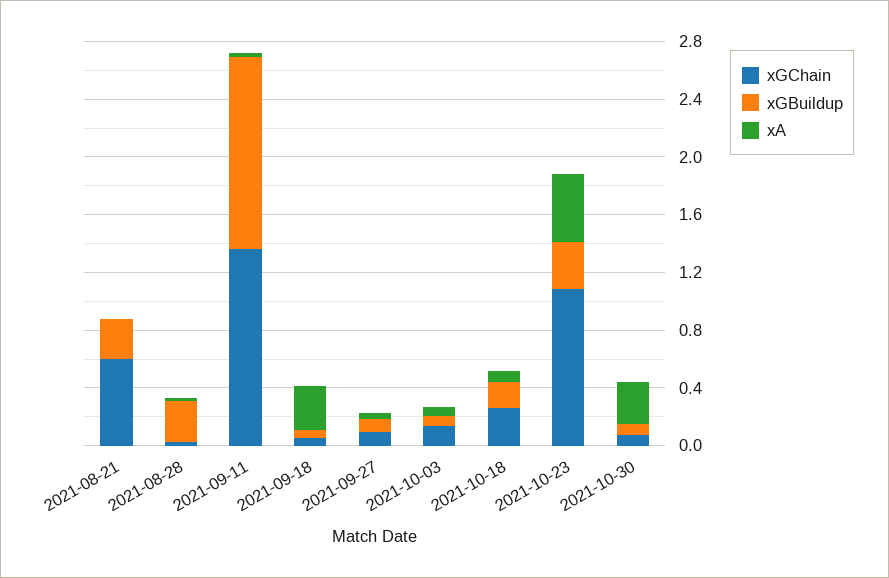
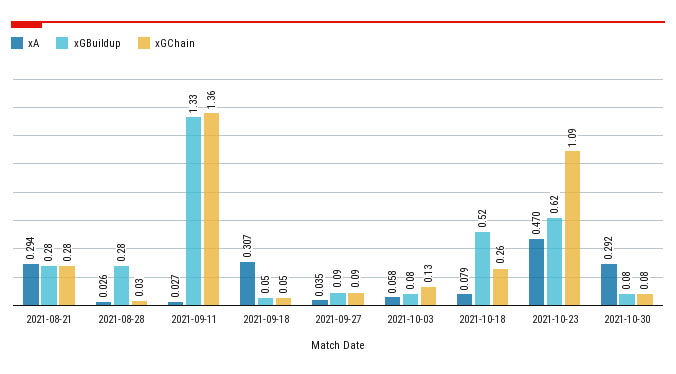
xGChain, 2021-08-21: 0.6 -> 0.28
xA, 2021-08-21: 0 -> 0.294
xGBuildup, 2021-10-18: 0.2 -> 0.52
xGBuildup, 2021-10-23: 0.3 -> 0.62

